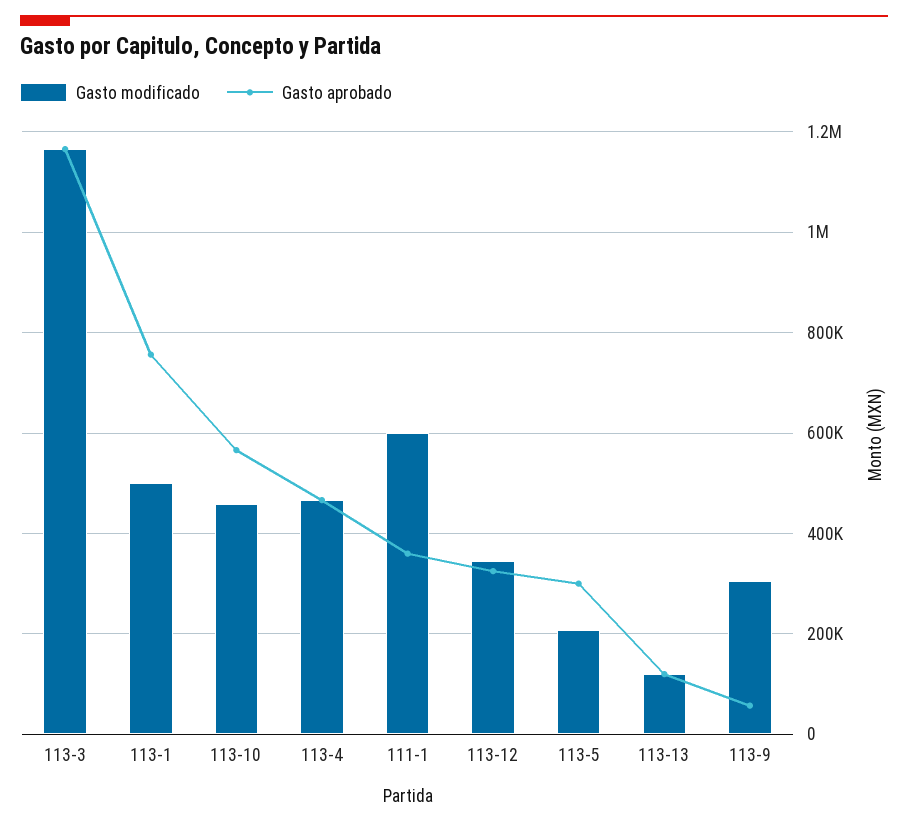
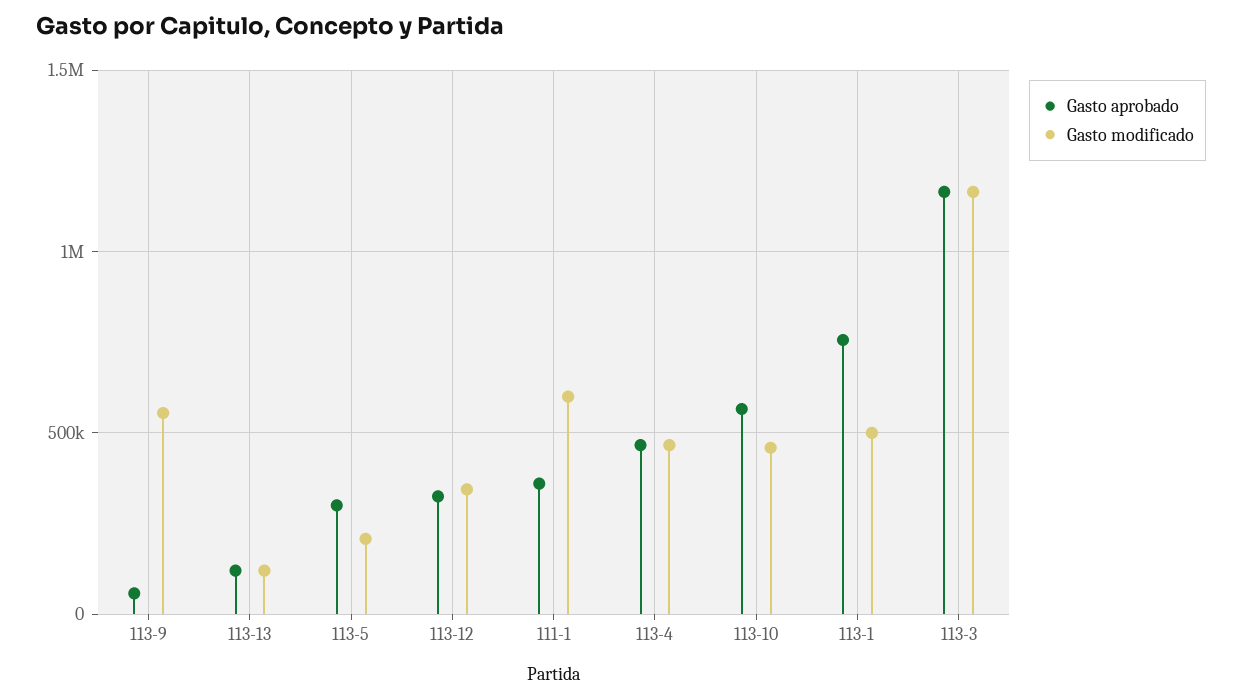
Gasto modificado, 113-9: 300000 -> 550000

